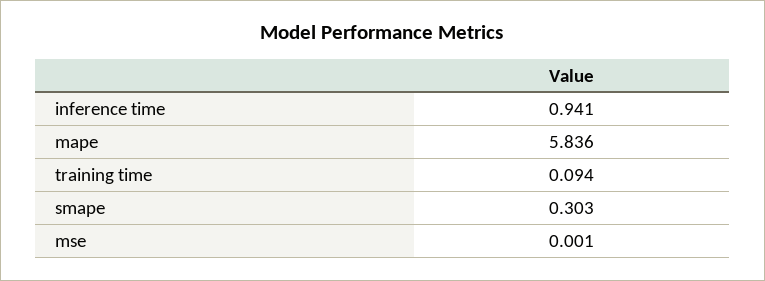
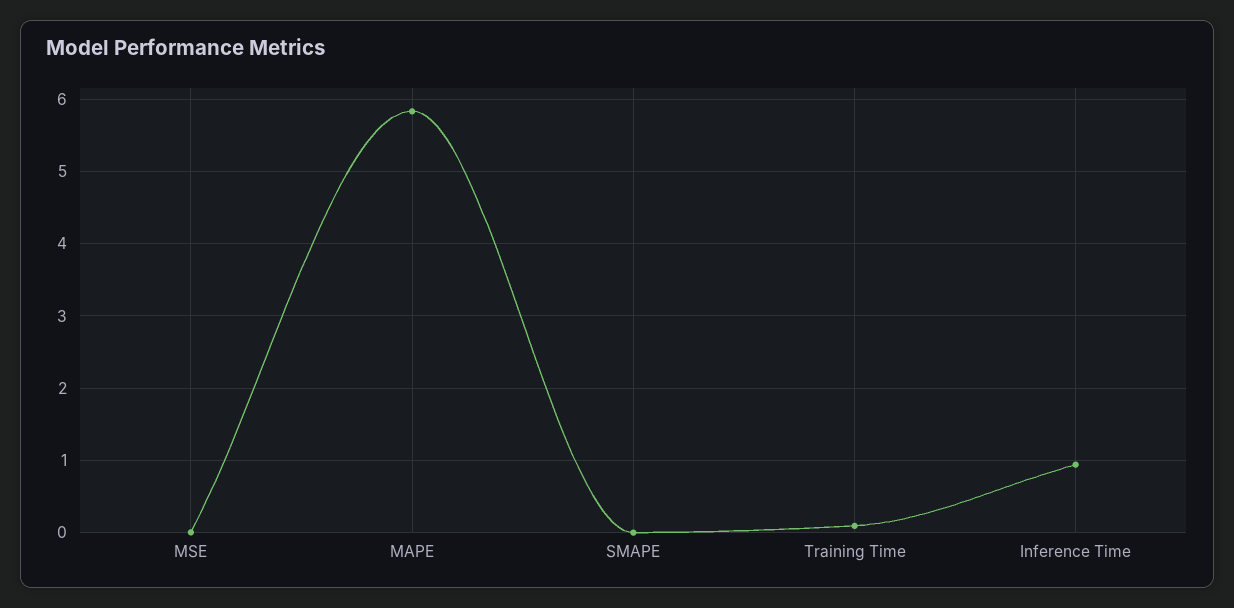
smape: 0.303 -> 0

